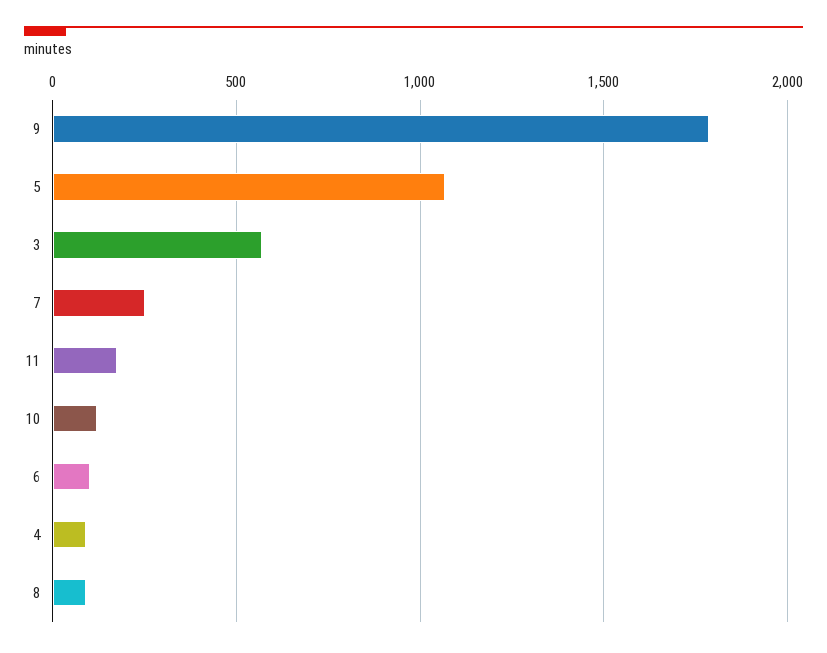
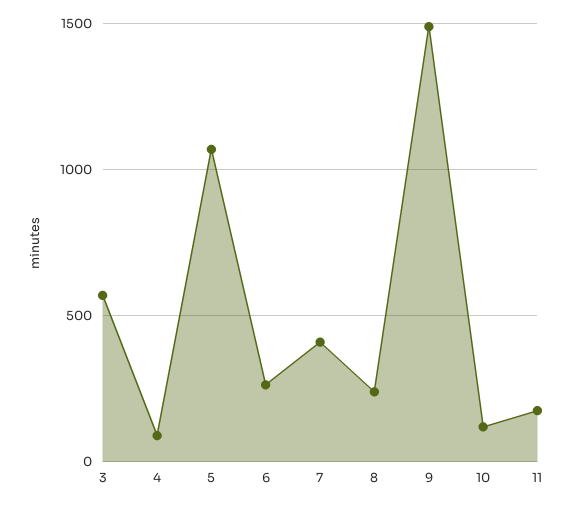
9: 1800 -> 1500
7: 250 -> 400
6: 100 -> 250
8: 100 -> 250

